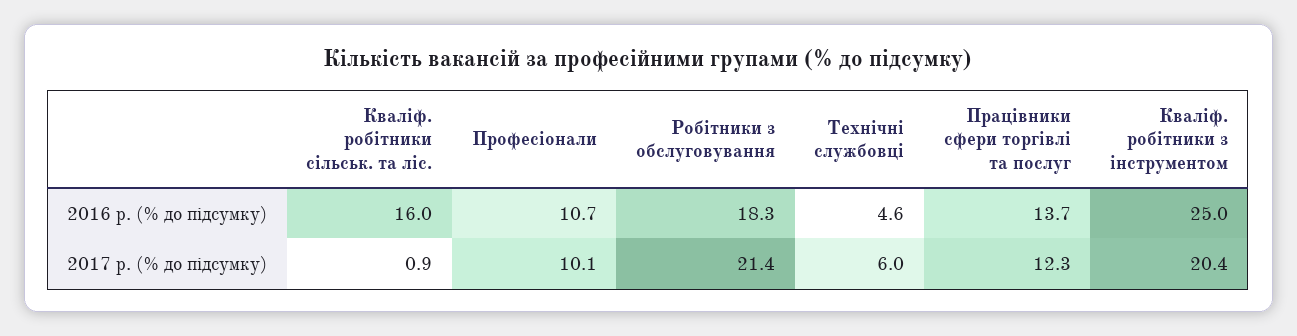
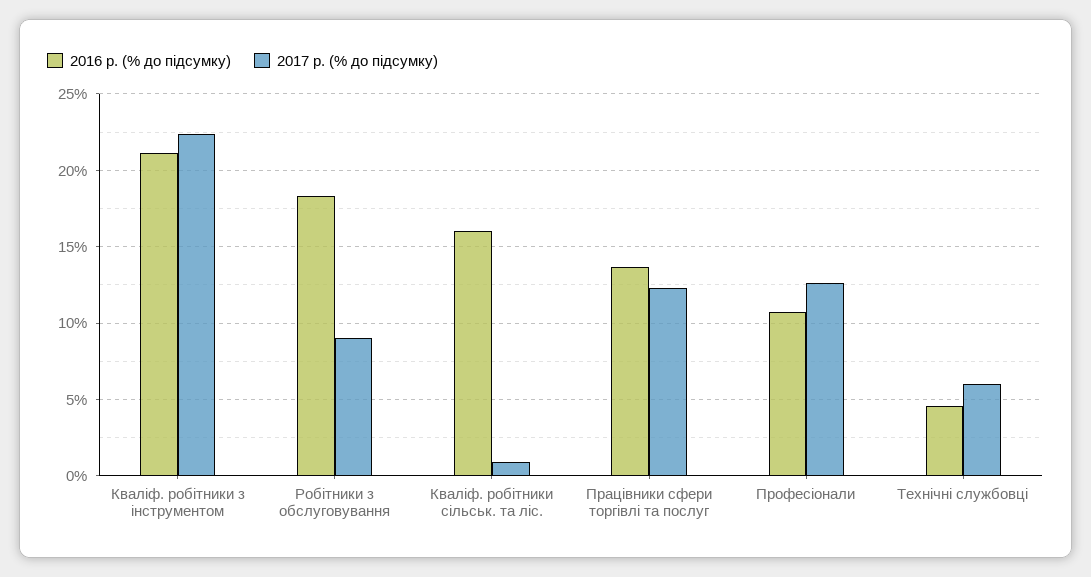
2016 р. (% до підсумку), Кваліф. робітники з інструментом: 25 -> 21
2017 р. (% до підсумку), Професіонали: 10.1 -> 12.5
2017 р. (% до підсумку), Робітники з обслуговування: 21.4 -> 9
2017 р. (% до підсумку), Кваліф. робітники з інструментом: 20.4 -> 22.5

